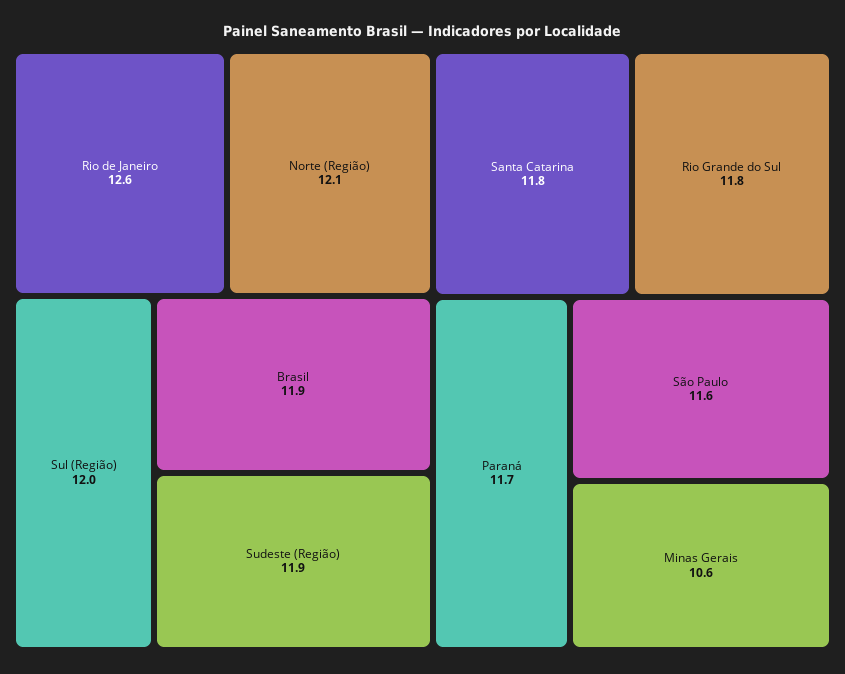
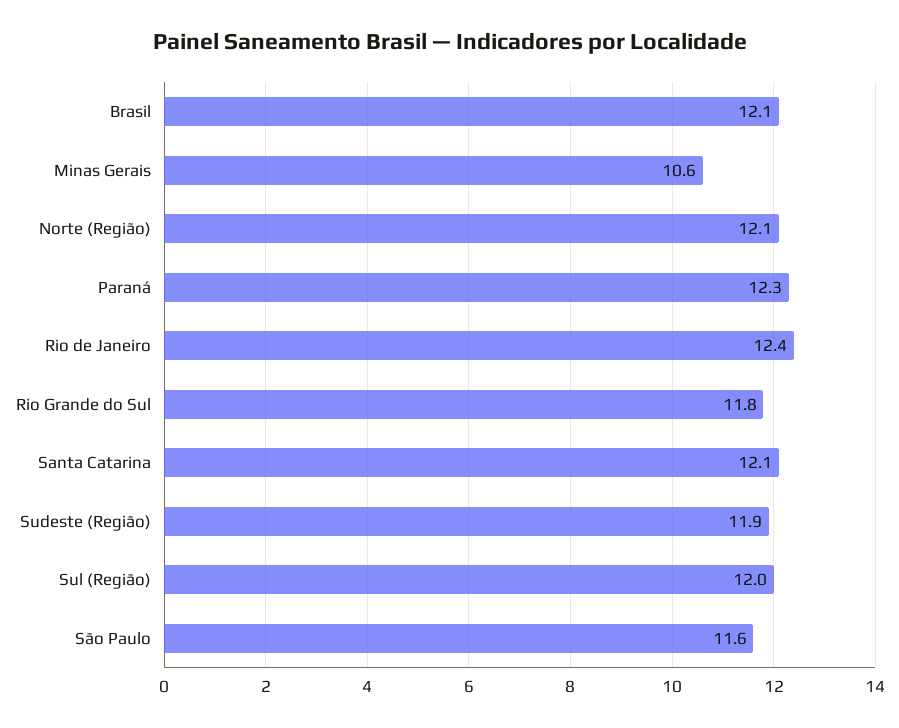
Rio de Janeiro: 12.6 -> 12.4
Brasil: 11.9 -> 12.1
Santa Catarina: 11.8 -> 12.1
Paraná: 11.7 -> 12.3

